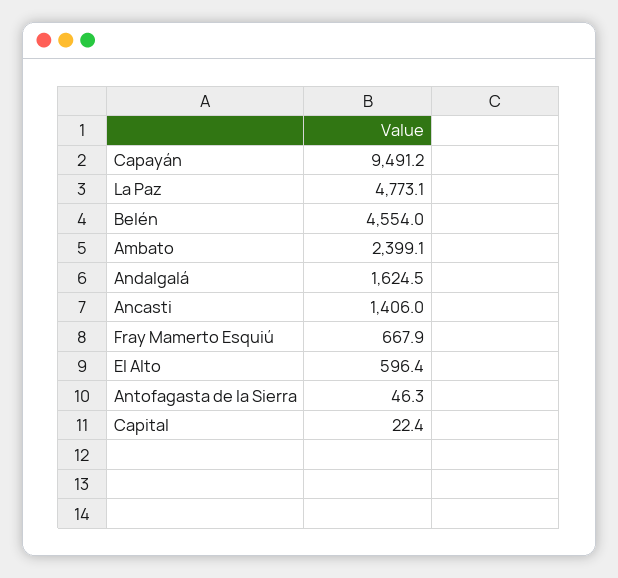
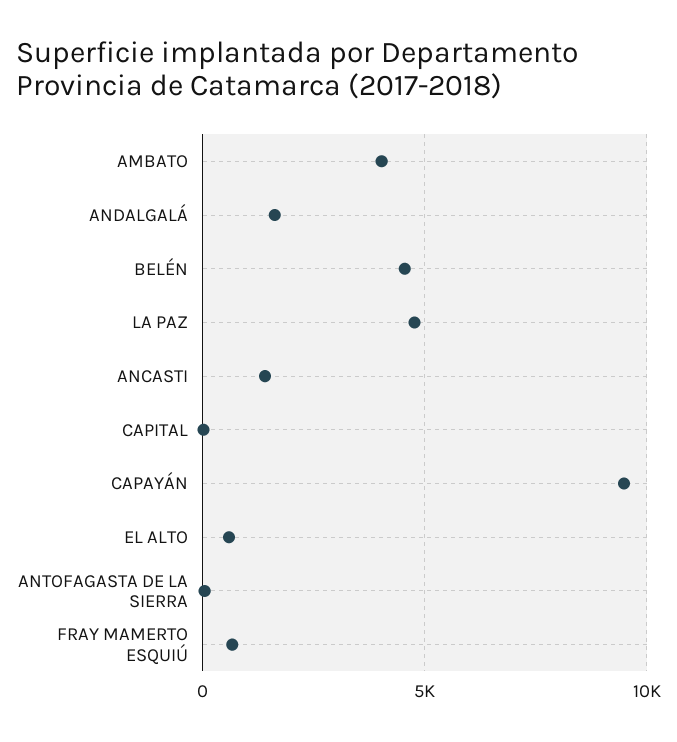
Ambato: 2399.1 -> 4000

